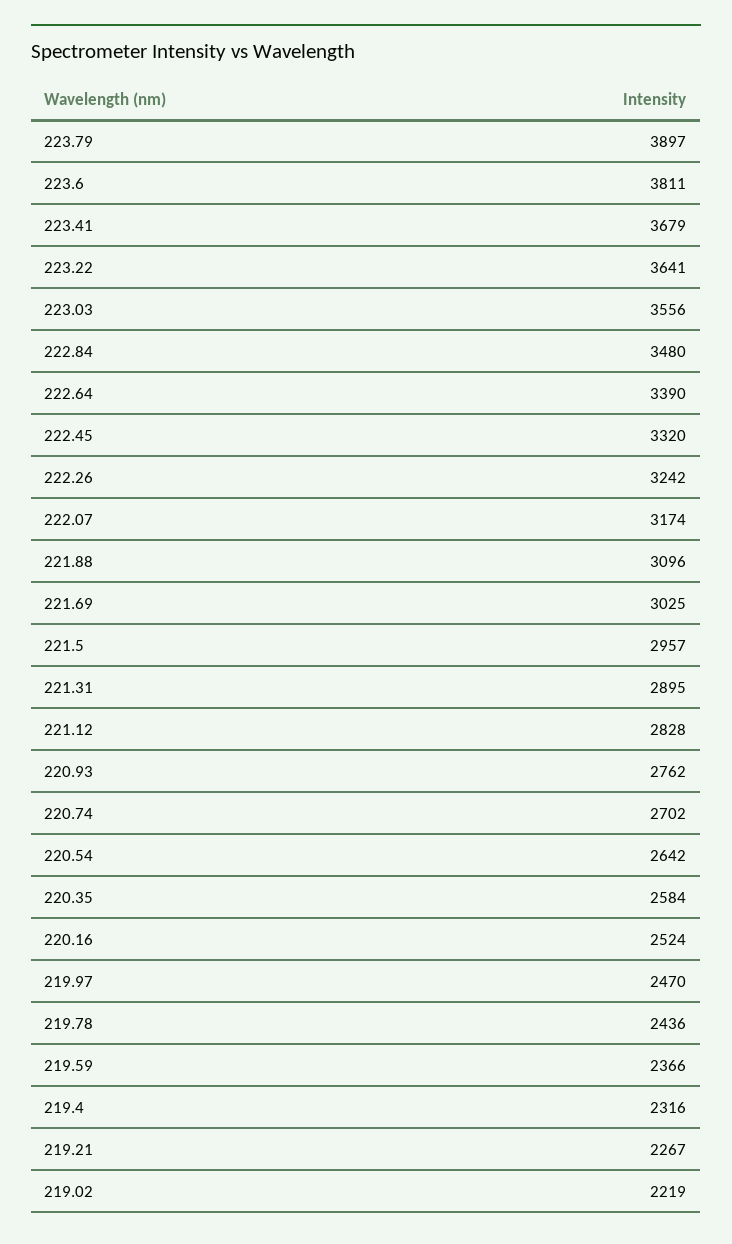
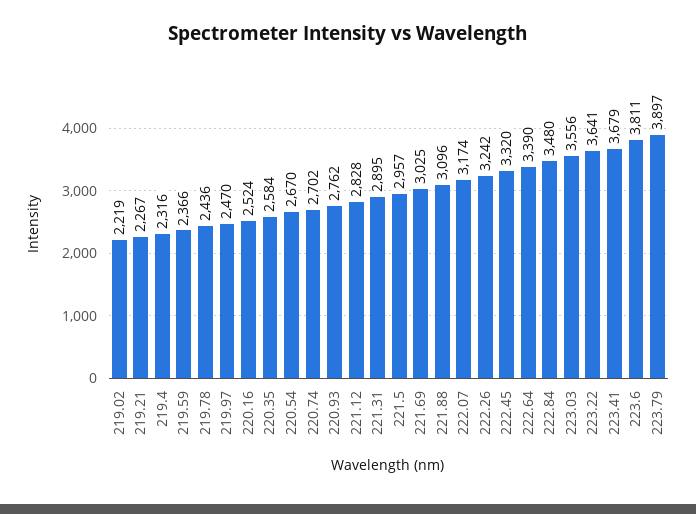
220.54: 2642 -> 2670

